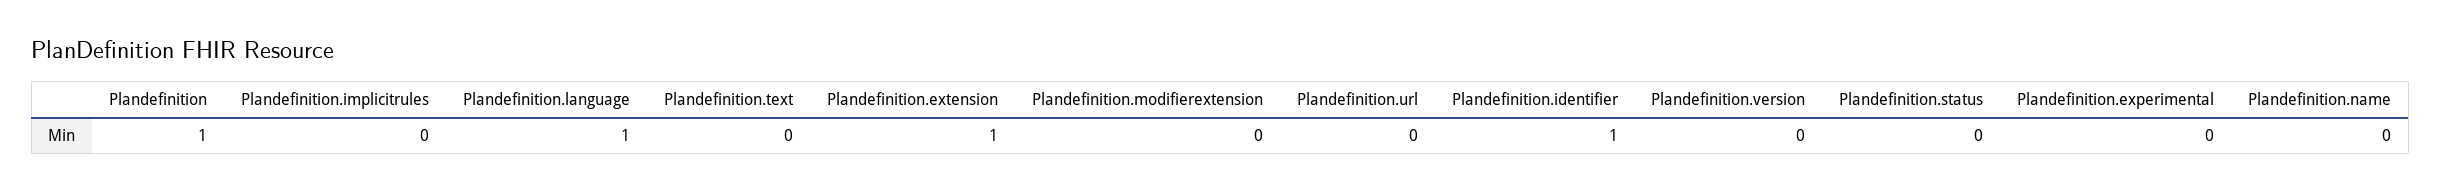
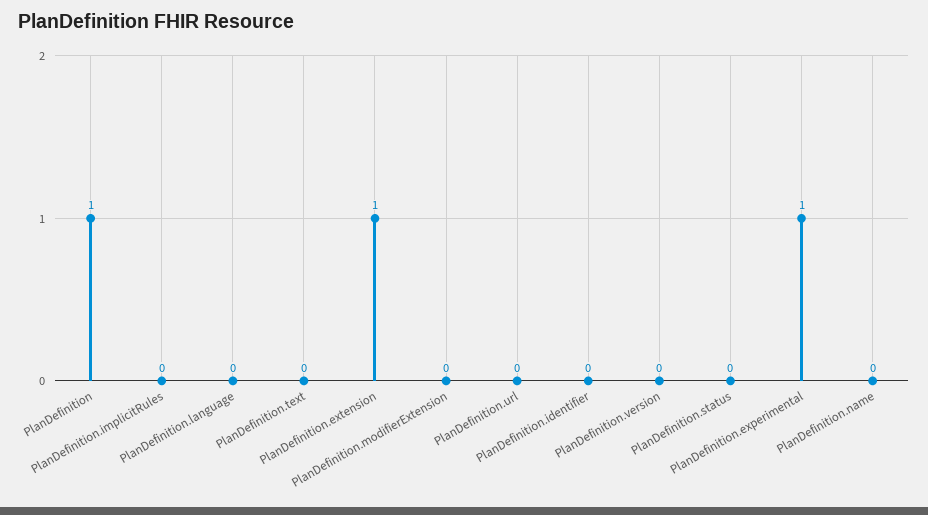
Plandefinition.language: 1 -> 0
Plandefinition.identifier: 1 -> 0
Plandefinition.experimental: 0 -> 1

